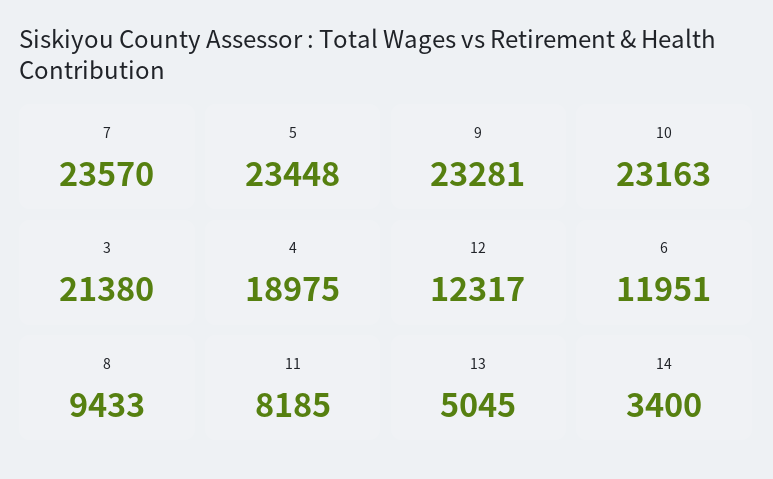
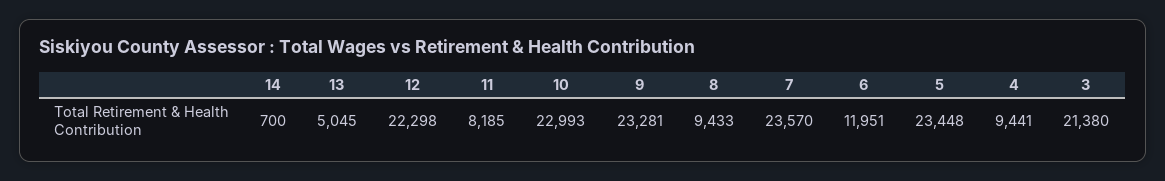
10: 23163 -> 22993
4: 18975 -> 9441
12: 12317 -> 22298
14: 3400 -> 700

